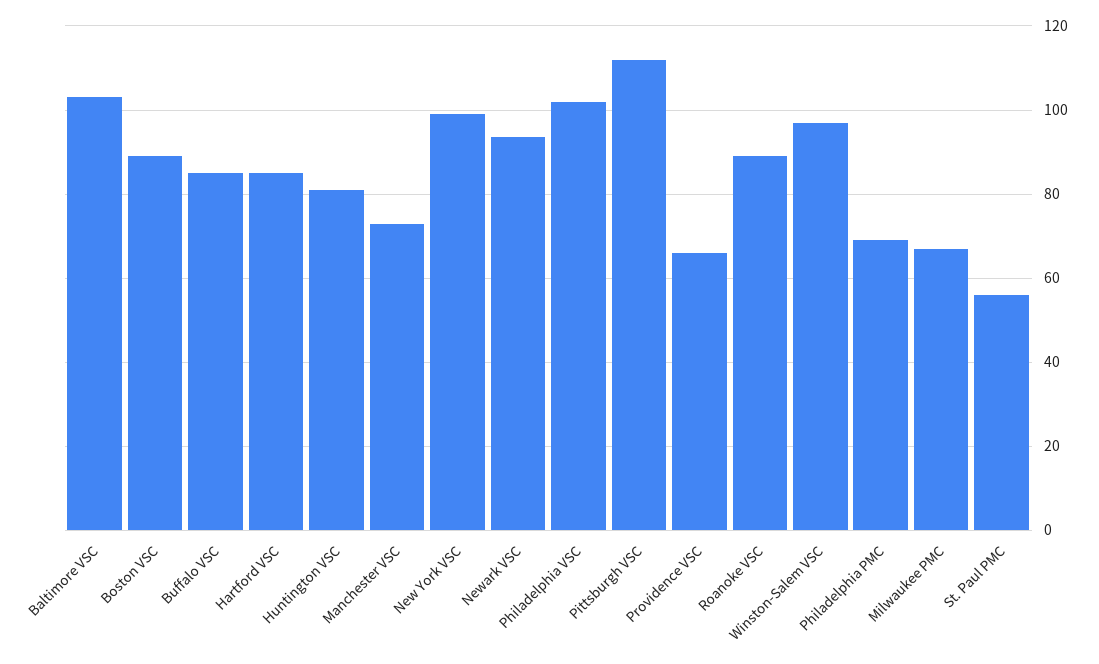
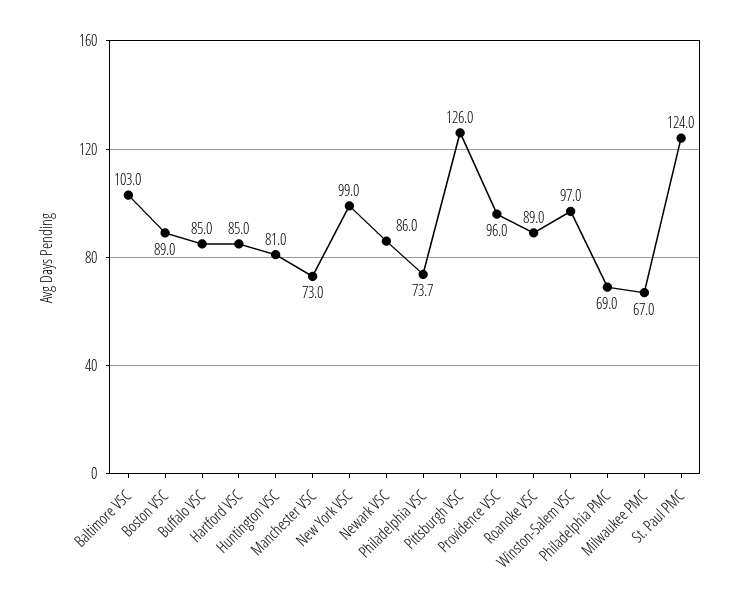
Newark VSC: 94 -> 86
Philadelphia VSC: 102 -> 73.7
Pittsburgh VSC: 112 -> 126
Providence VSC: 66 -> 96
St. Paul PMC: 56 -> 124

